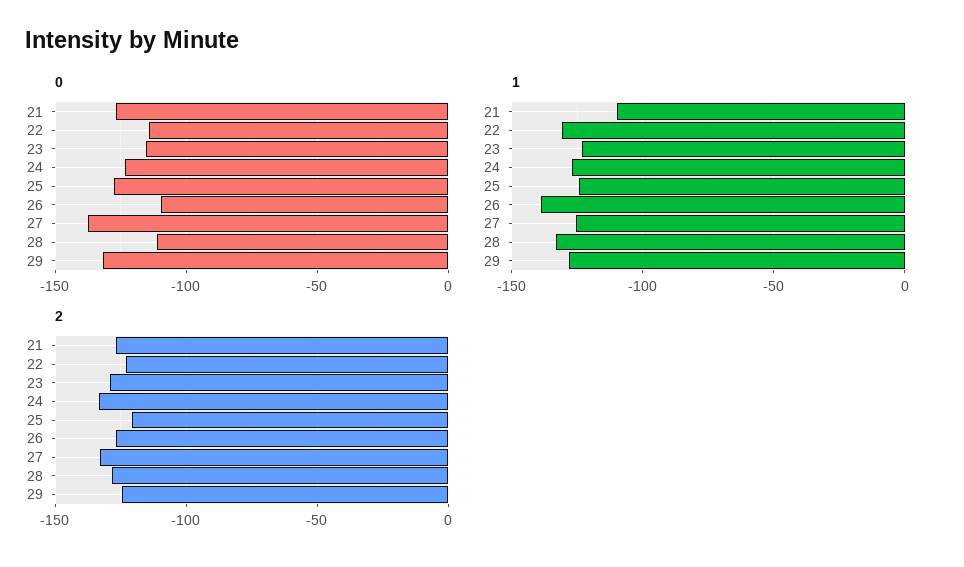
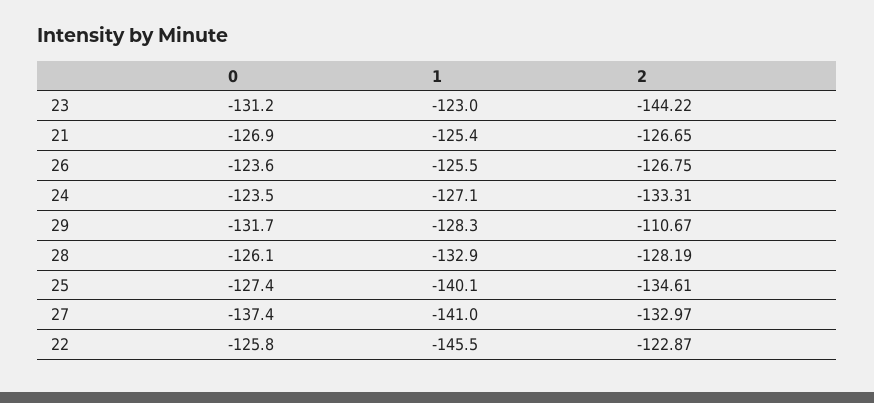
0, 22: -115 -> -125.8
0, 23: -115 -> -131.2
0, 26: -110 -> -123.6
0, 28: -110 -> -126.1
1, 21: -110 -> -125.4
1, 22: -130 -> -145.5
1, 25: -125 -> -140.1
1, 26: -140 -> -125.5
1, 27: -125 -> -141
2, 23: -130 -> -144.22
2, 25: -120 -> -134.61
2, 29: -125 -> -110.67

